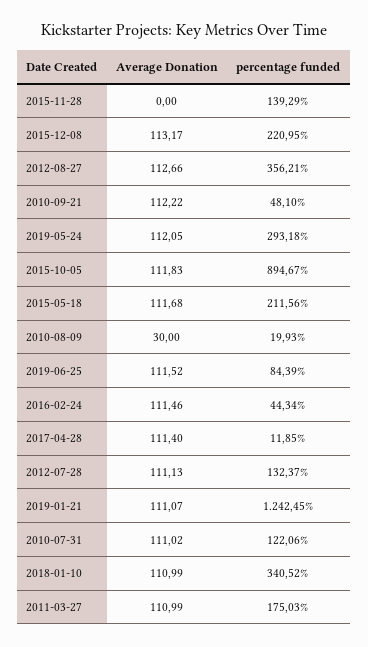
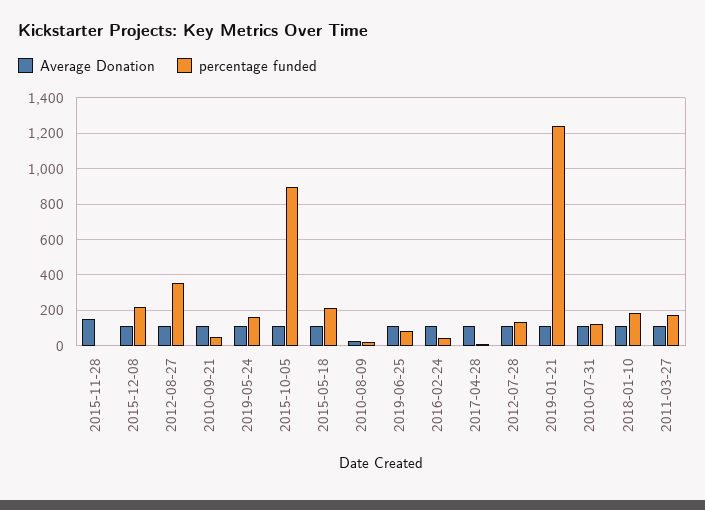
Average Donation, 2015-11-28: 0 -> 150
percentage funded, 2015-11-28: 139.29 -> 0
percentage funded, 2019-05-24: 293.18 -> 150
percentage funded, 2018-01-10: 340.52 -> 200

